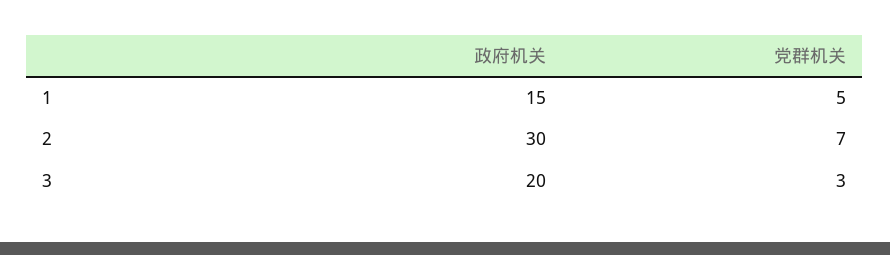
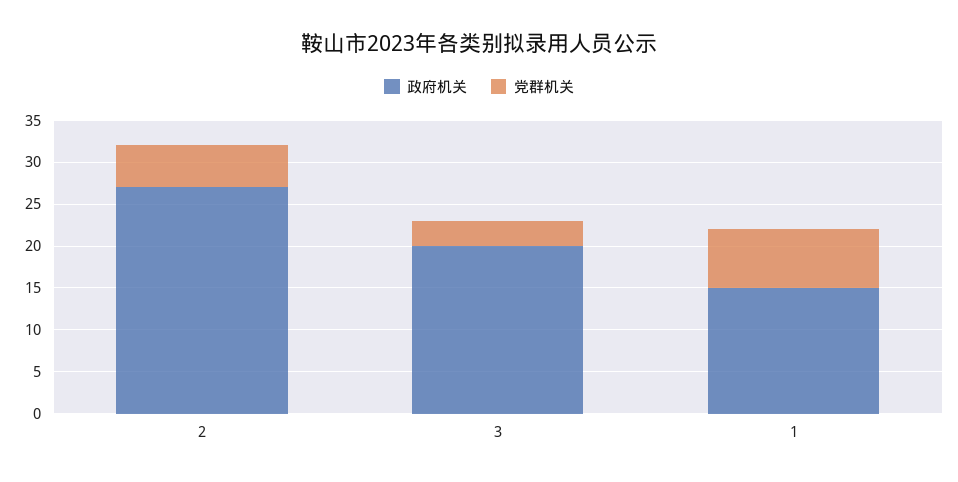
党群机关, 1: 5 -> 7
政府机关, 2: 30 -> 27
党群机关, 2: 7 -> 5

